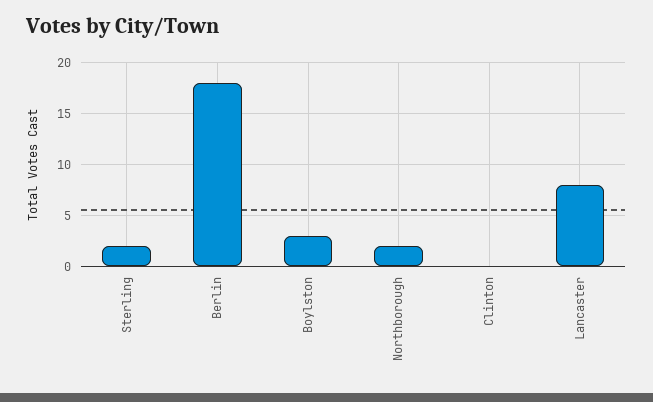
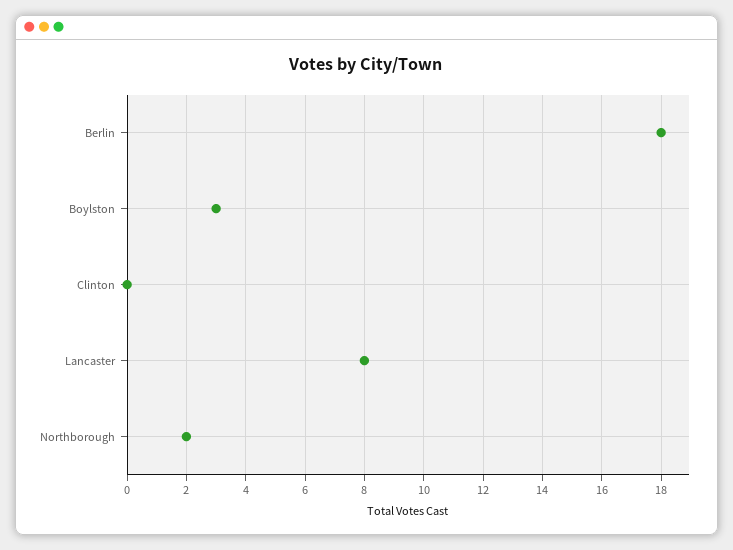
Sterling: 2 -> none

